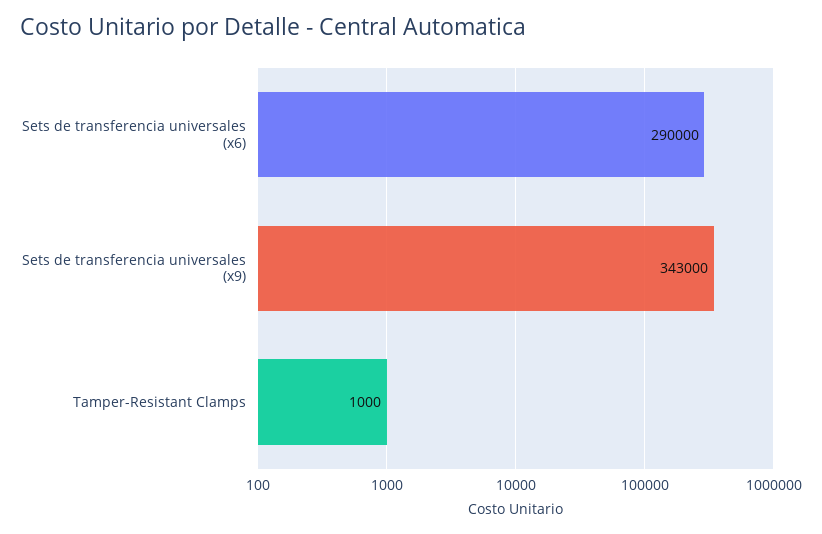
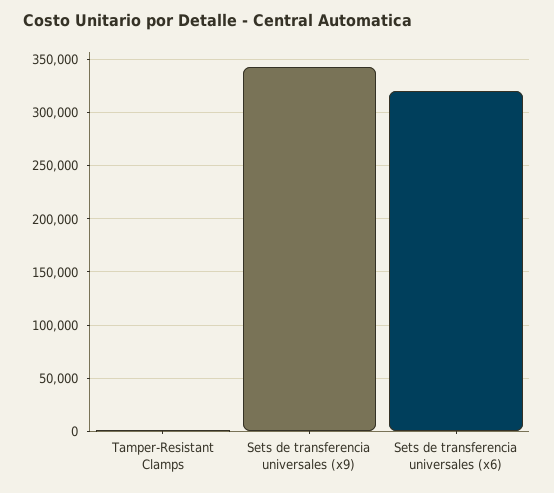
Sets de transferencia universales (x6): 290000 -> 320000

